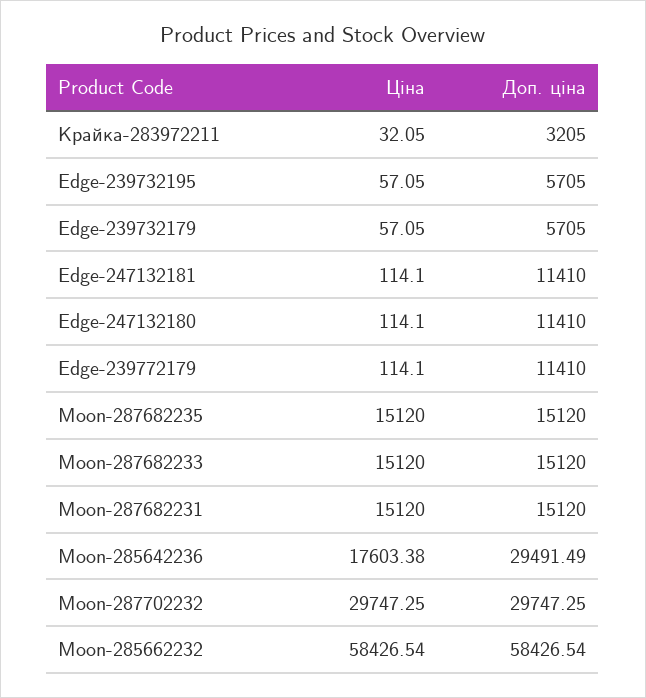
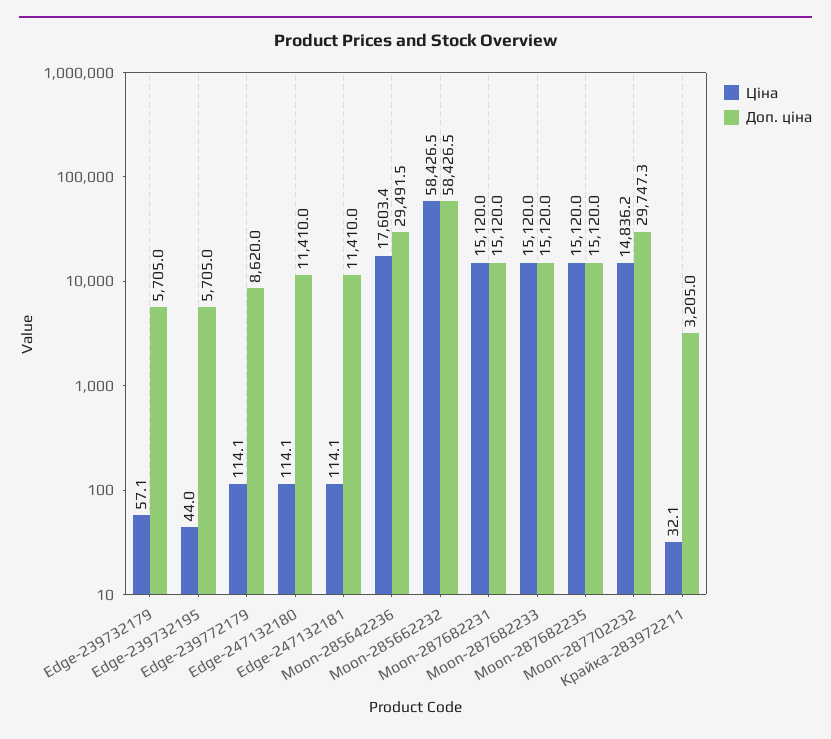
Ціна, Edge-239732195: 57.05 -> 44
Доп. ціна, Edge-239772179: 11410 -> 8620
Ціна, Moon-287702232: 29747.25 -> 14836.2

